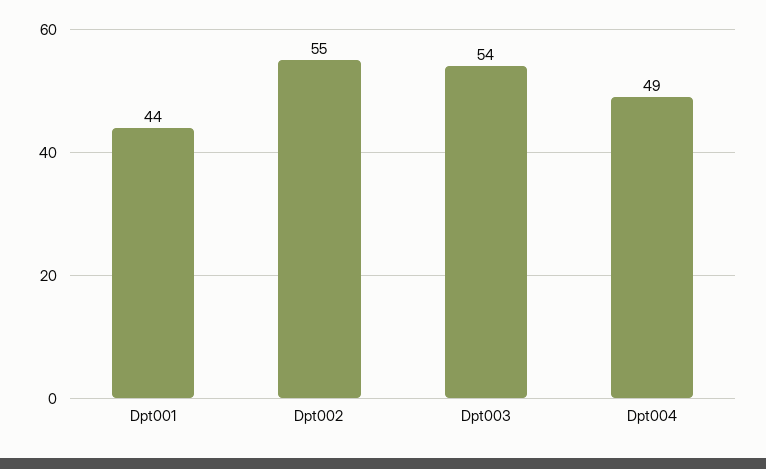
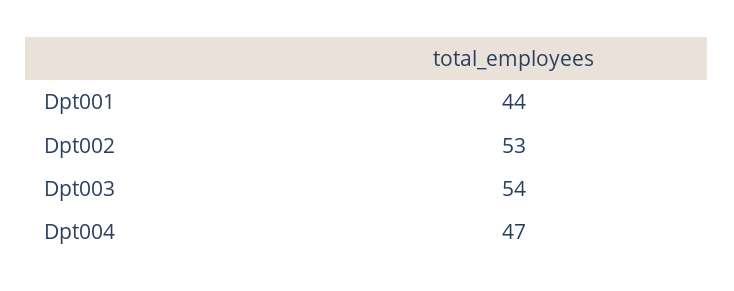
Dpt002: 55 -> 53
Dpt004: 49 -> 47

